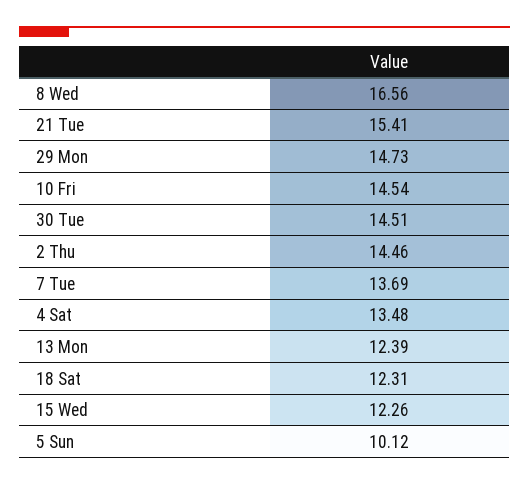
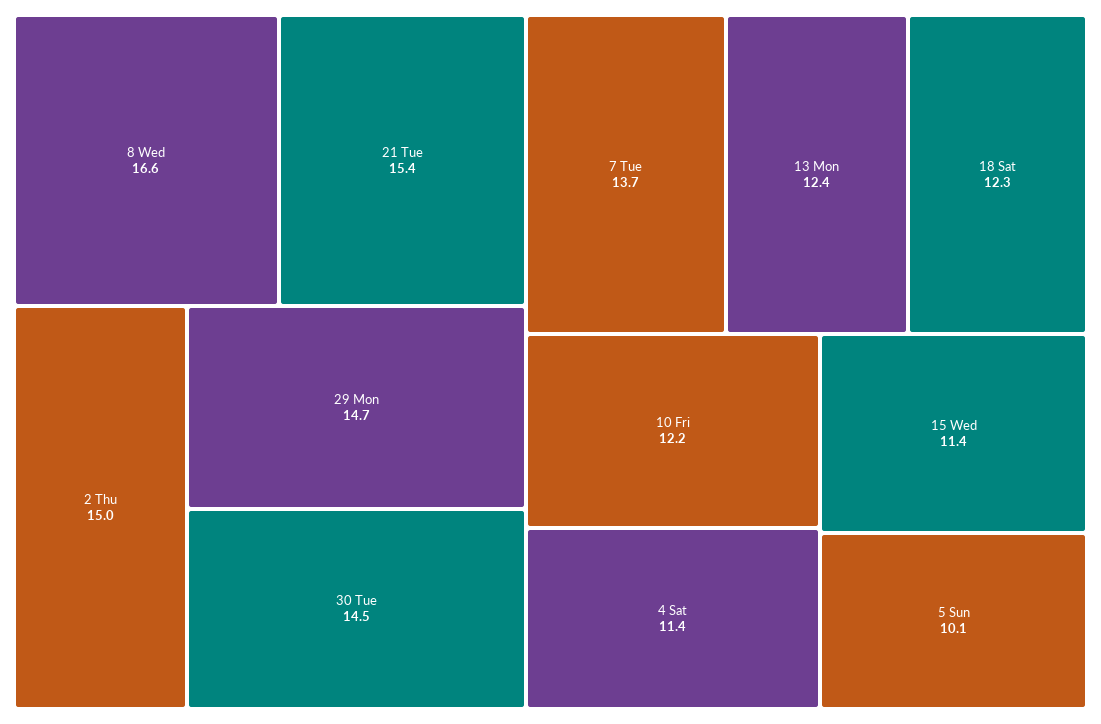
10 Fri: 14.54 -> 12.2
2 Thu: 14.46 -> 15
4 Sat: 13.48 -> 11.4
15 Wed: 12.26 -> 11.4

